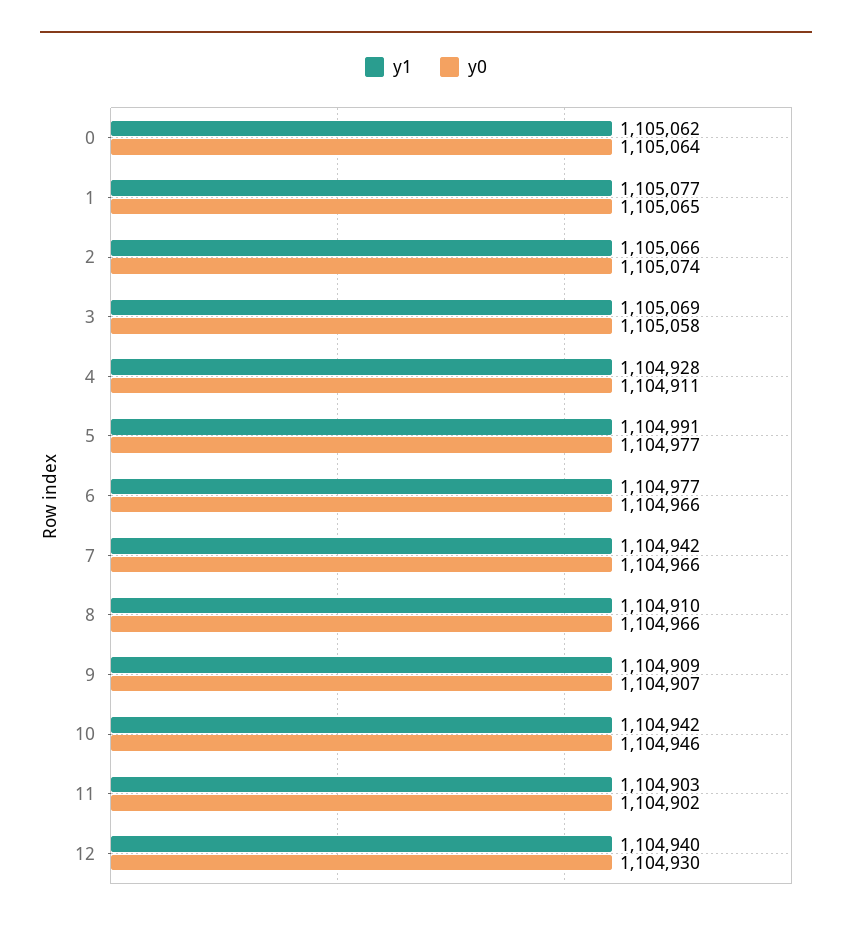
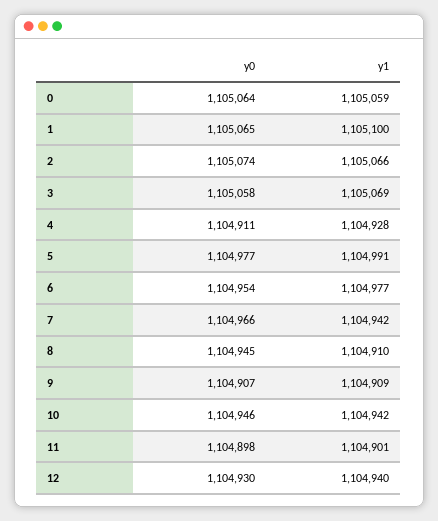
y1, 0: 1105062 -> 1105059
y1, 1: 1105077 -> 1105100
y0, 6: 1104966 -> 1104954
y0, 8: 1104966 -> 1104945
y1, 11: 1104903 -> 1104901
y0, 11: 1104902 -> 1104898

